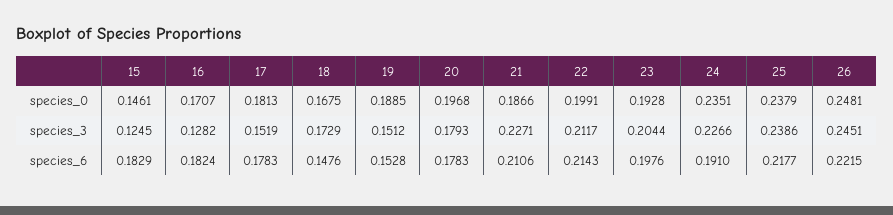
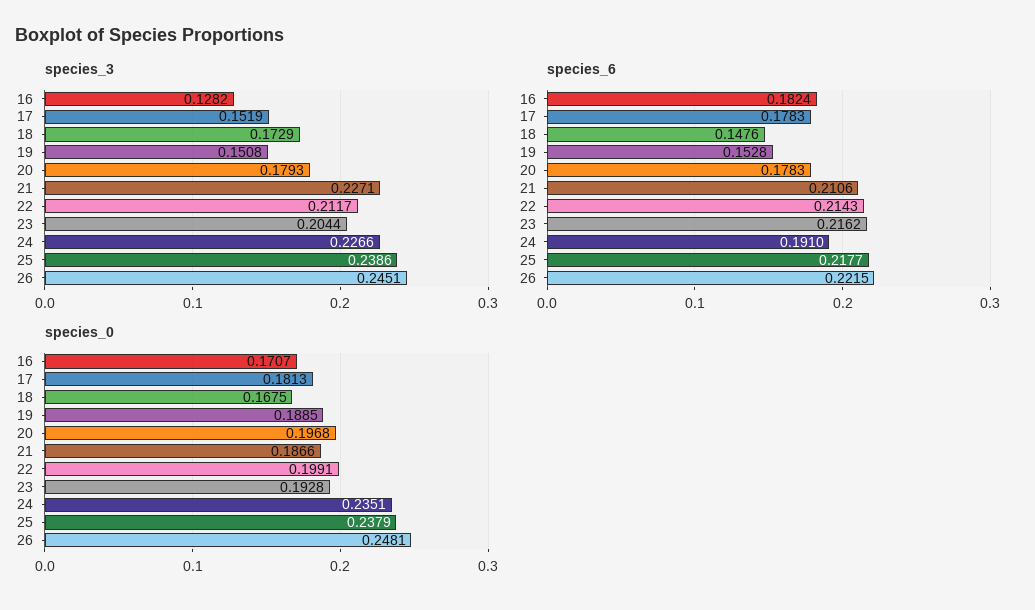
species_0, 15: 0.1461 -> none
species_3, 15: 0.1245 -> none
species_3, 19: 0.1512 -> 0.1508
species_6, 15: 0.1829 -> none
species_6, 23: 0.1976 -> 0.2162

